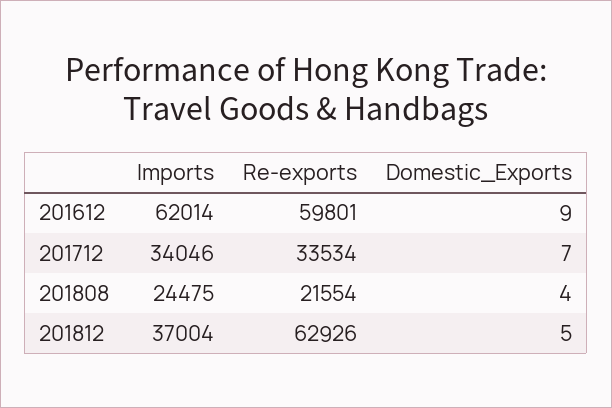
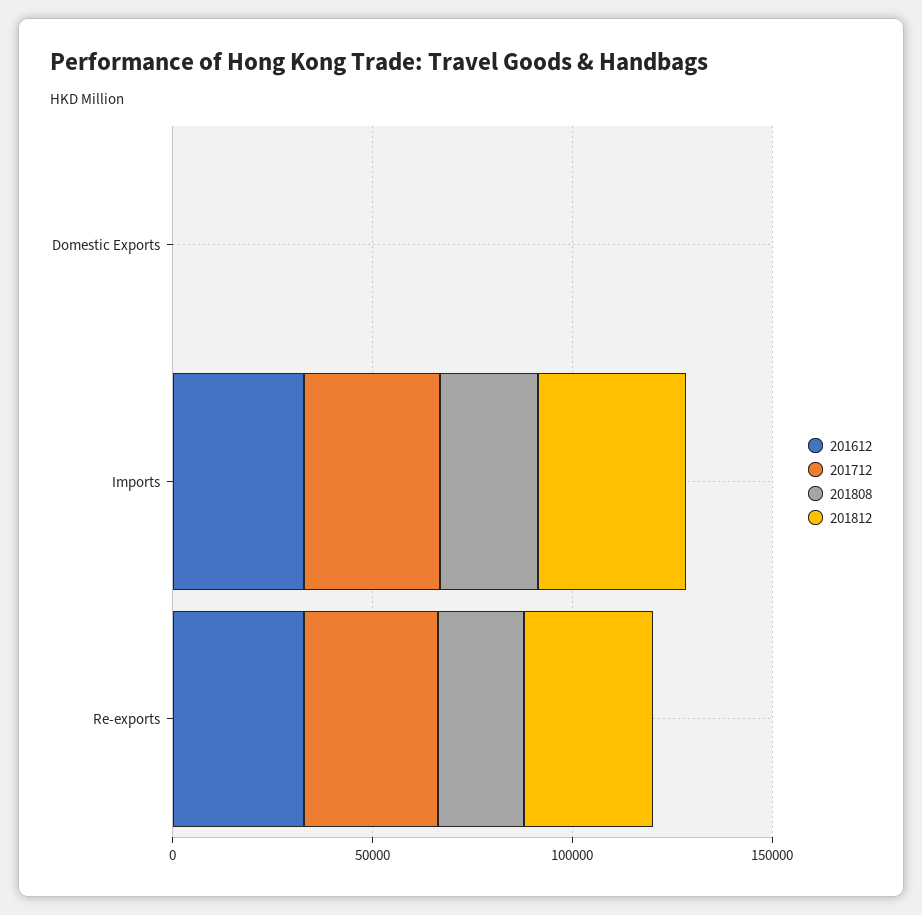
201612, Imports: 62014 -> 30000
201612, Re-exports: 59801 -> 30000
201812, Re-exports: 62926 -> 30000

